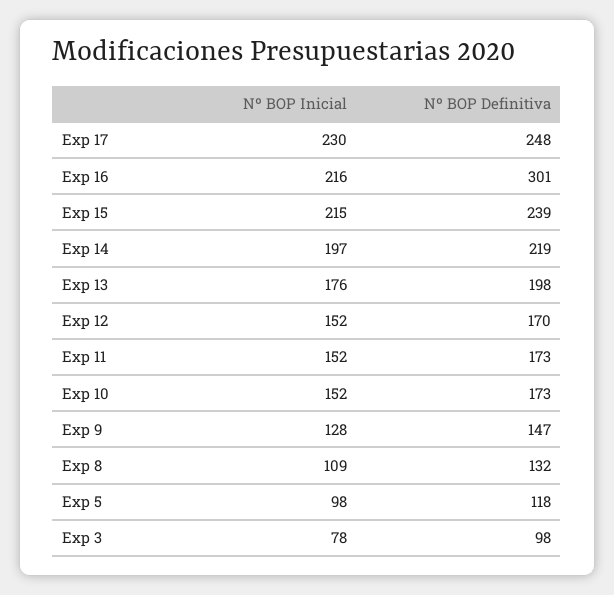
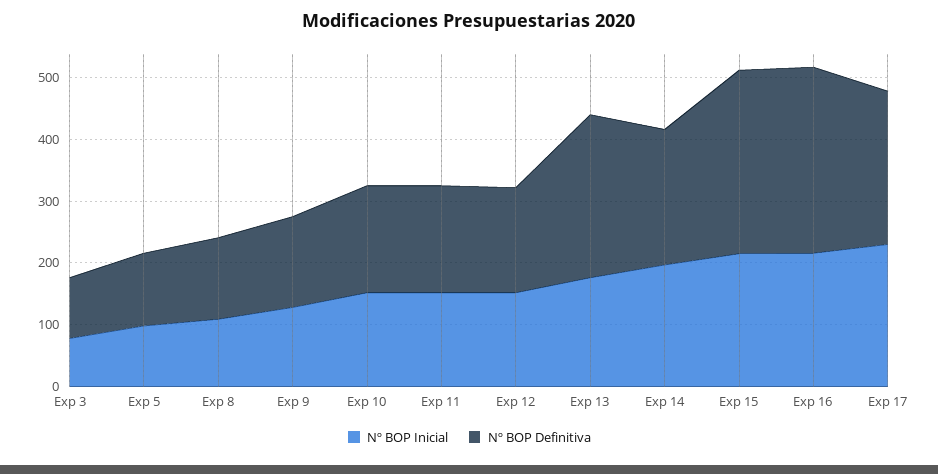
Nº BOP Definitiva, Exp 15: 239 -> 300
Nº BOP Definitiva, Exp 13: 198 -> 260

